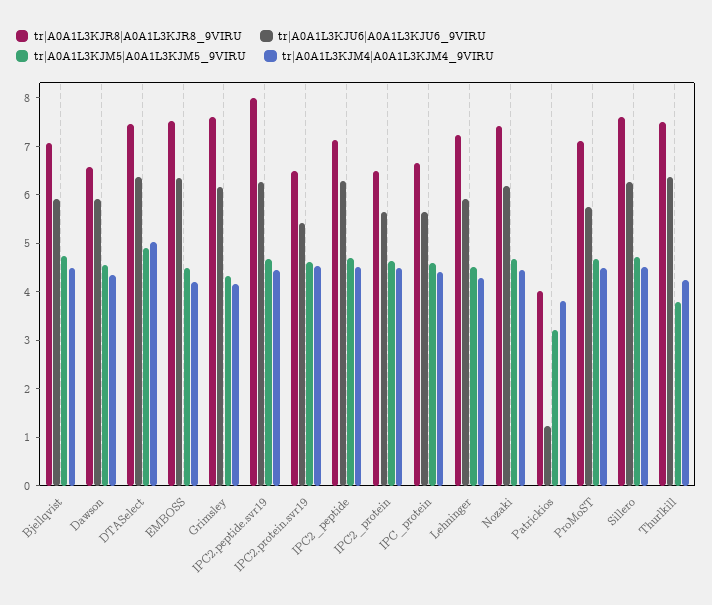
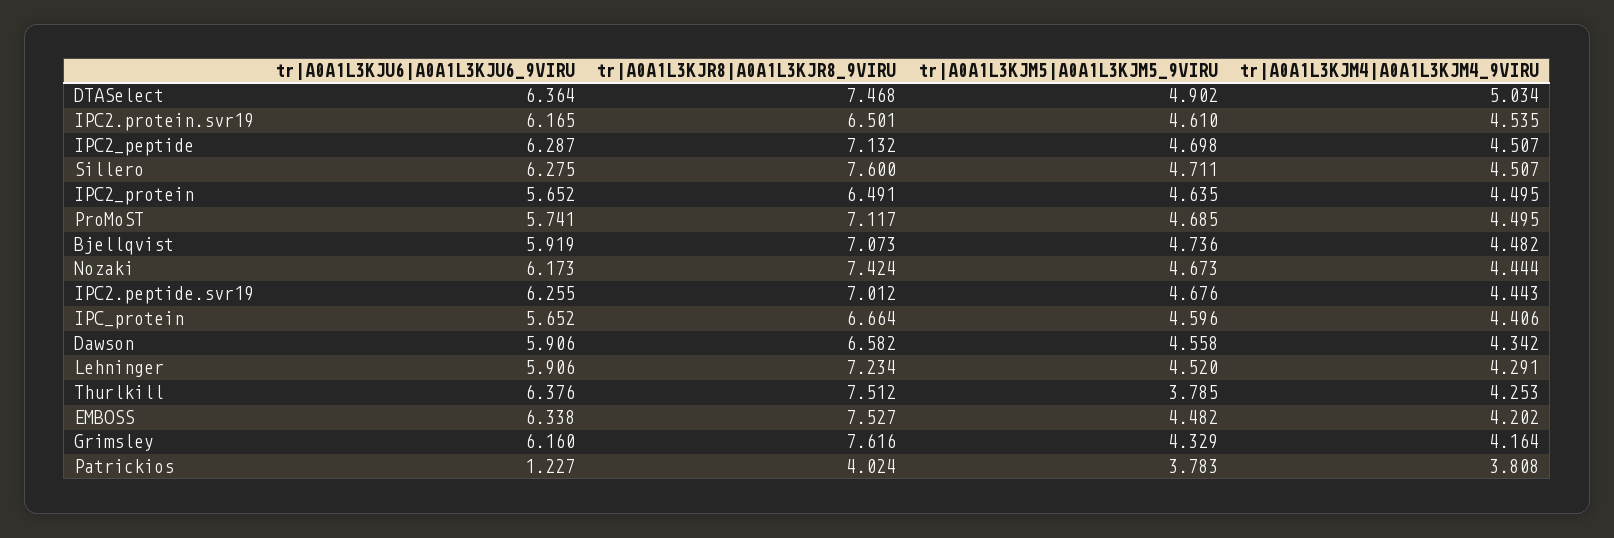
tr|A0A1L3KJR8|A0A1L3KJR8_9VIRU, IPC2.peptide.svr19: 8 -> 7.012
tr|A0A1L3KJU6|A0A1L3KJU6_9VIRU, IPC2.protein.svr19: 5.4 -> 6.165
tr|A0A1L3KJM5|A0A1L3KJM5_9VIRU, Patrickios: 3.2 -> 3.783

